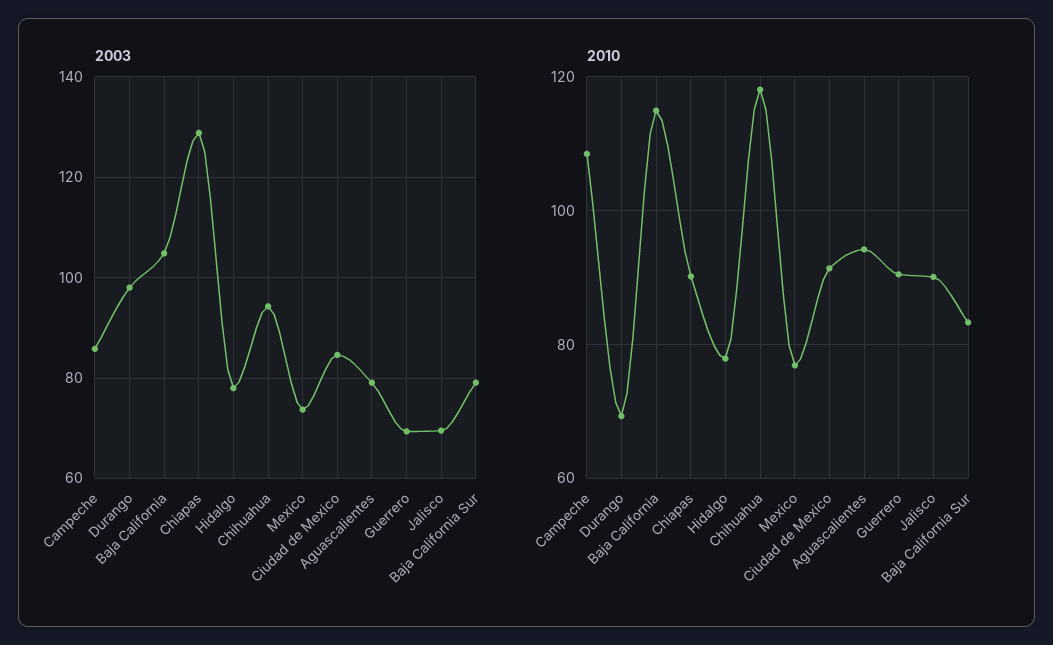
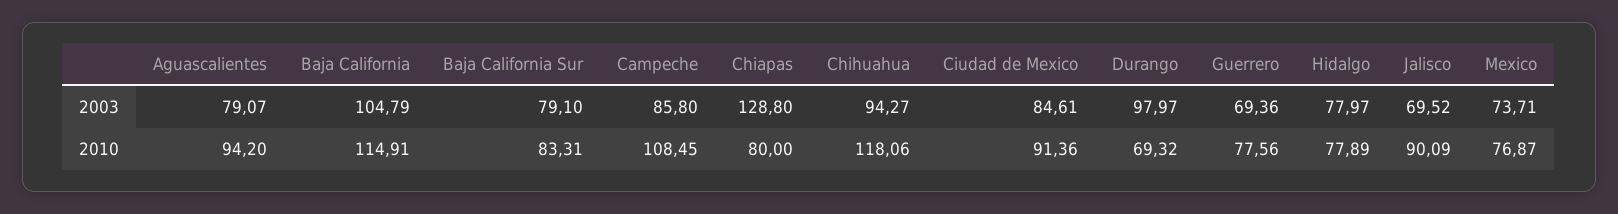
2010, Chiapas: 90 -> 80
2010, Guerrero: 90 -> 77.56

